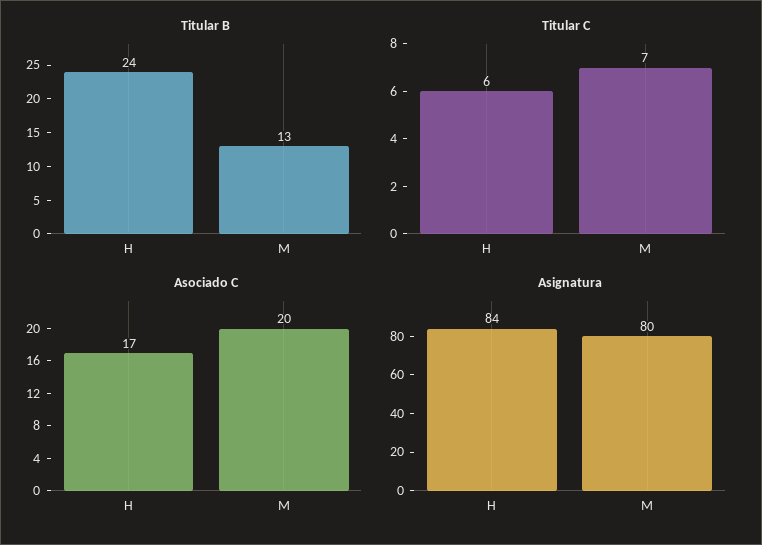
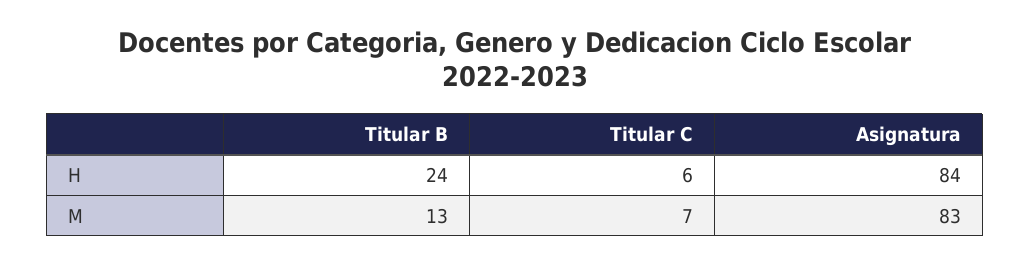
Asociado C, H: 17 -> none
Asociado C, M: 20 -> none
Asignatura, M: 80 -> 83

